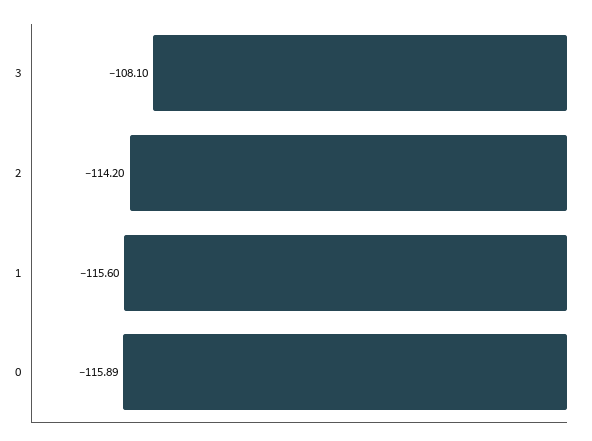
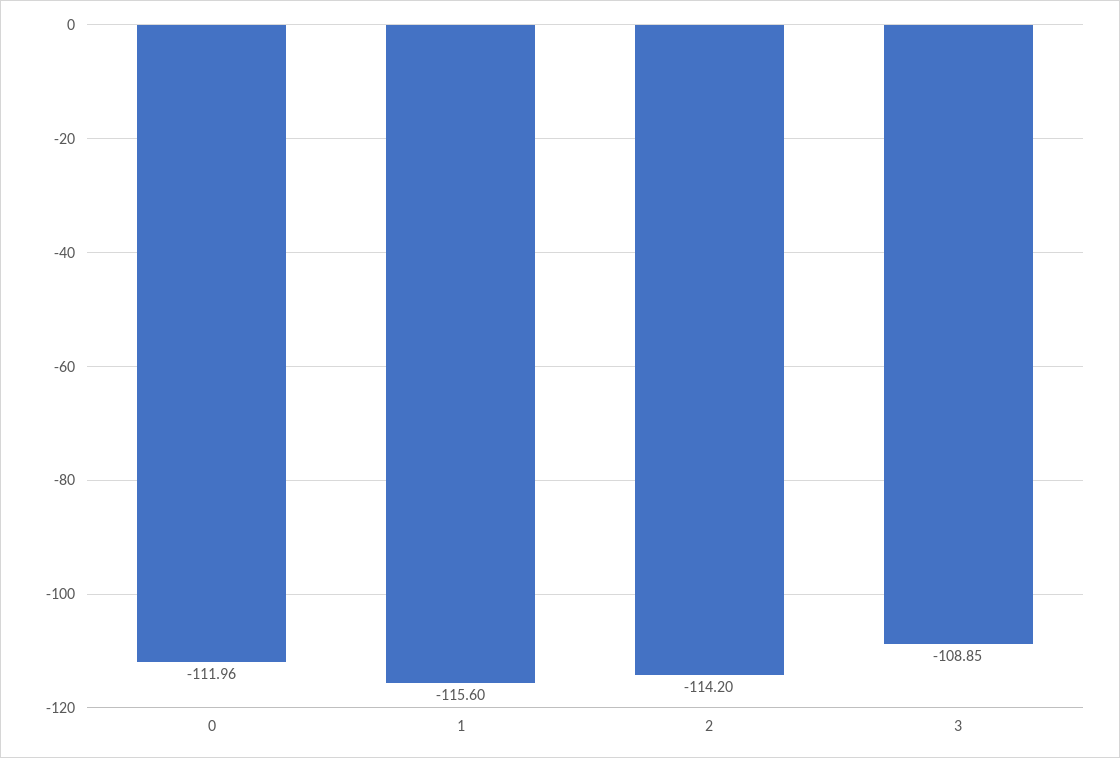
3: -108.1 -> -108.85
0: -115.89 -> -111.96

